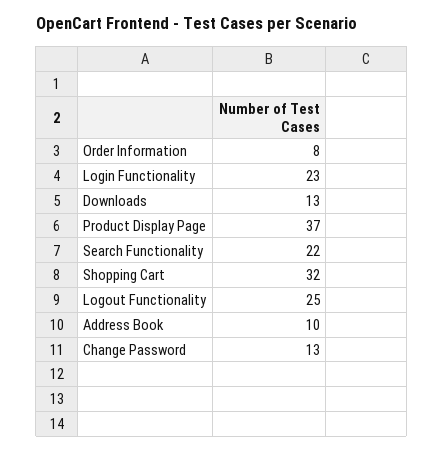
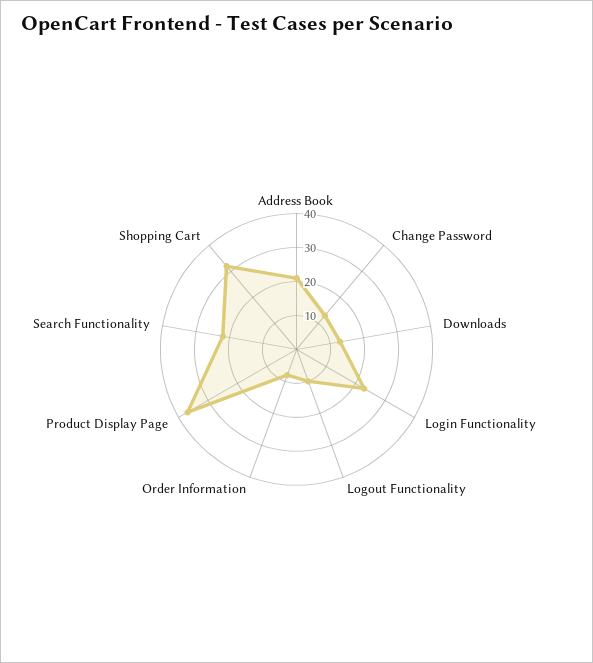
Logout Functionality: 25 -> 10
Address Book: 10 -> 20

